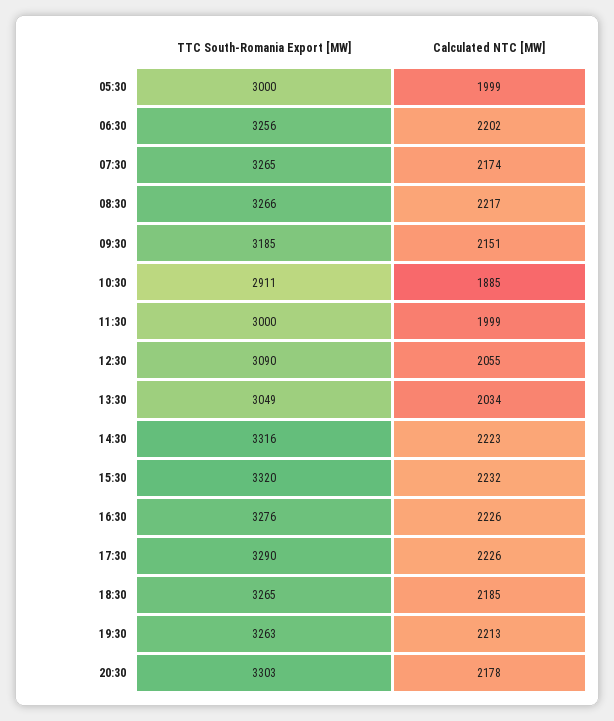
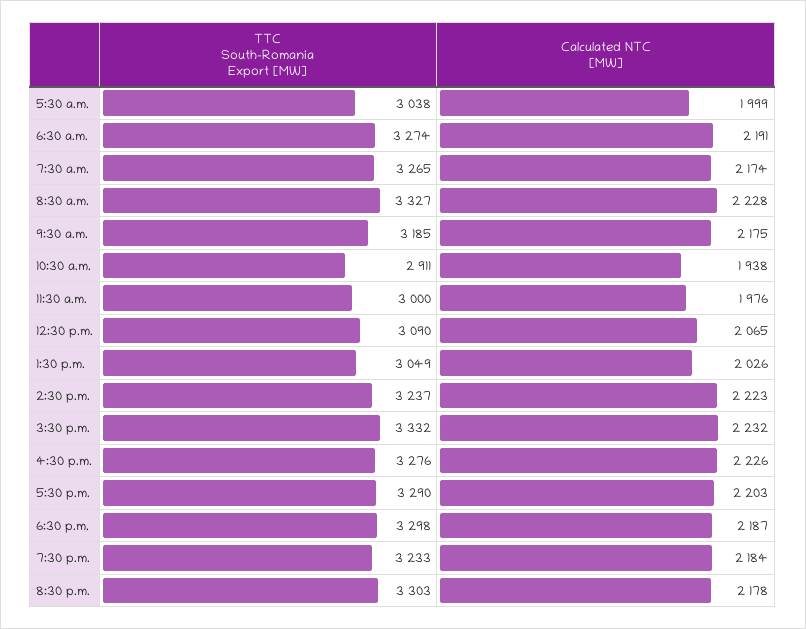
TTC South-Romania Export [MW], 05:30: 3000 -> 3038
TTC South-Romania Export [MW], 06:30: 3256 -> 3274
Calculated NTC [MW], 06:30: 2202 -> 2191
TTC South-Romania Export [MW], 08:30: 3266 -> 3327
Calculated NTC [MW], 08:30: 2217 -> 2228
Calculated NTC [MW], 09:30: 2151 -> 2175
Calculated NTC [MW], 10:30: 1885 -> 1938
Calculated NTC [MW], 11:30: 1999 -> 1976
Calculated NTC [MW], 12:30: 2055 -> 2065
Calculated NTC [MW], 13:30: 2034 -> 2026
TTC South-Romania Export [MW], 14:30: 3316 -> 3237
TTC South-Romania Export [MW], 15:30: 3320 -> 3332
Calculated NTC [MW], 17:30: 2226 -> 2203
TTC South-Romania Export [MW], 18:30: 3265 -> 3298
Calculated NTC [MW], 18:30: 2185 -> 2187
TTC South-Romania Export [MW], 19:30: 3263 -> 3233
Calculated NTC [MW], 19:30: 2213 -> 2184

